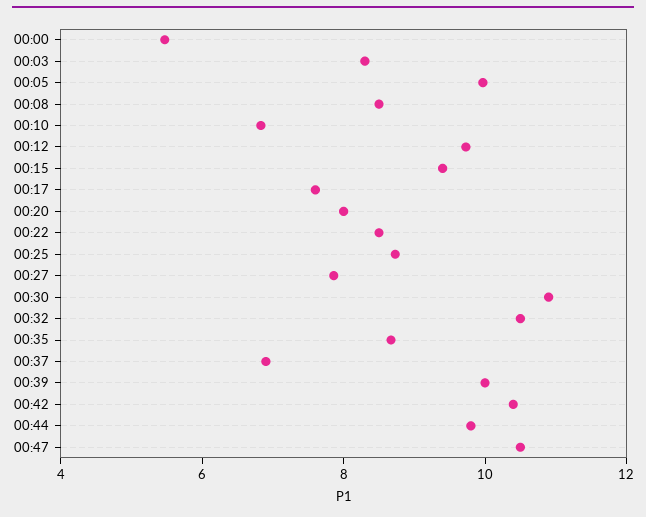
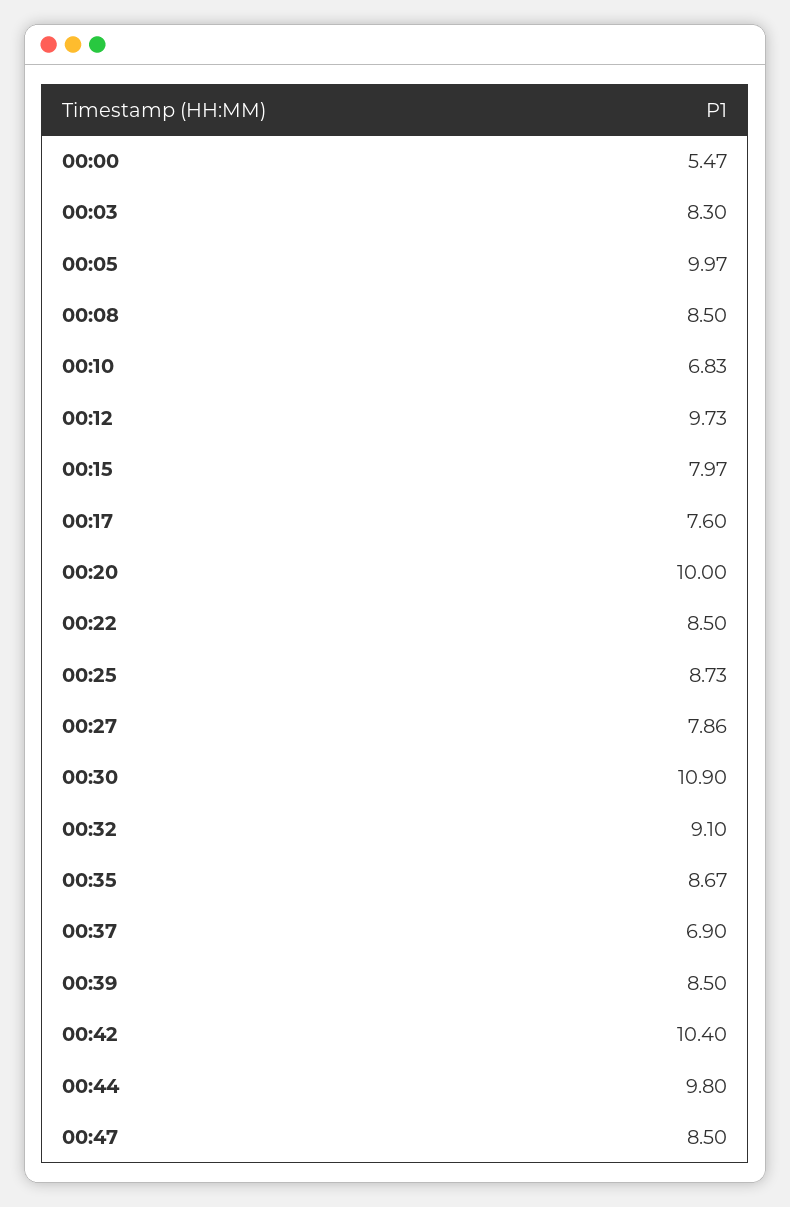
00:15: 9.5 -> 7.97
00:20: 8 -> 10
00:32: 10.5 -> 9.1
00:39: 10 -> 8.5
00:47: 10.5 -> 8.5

